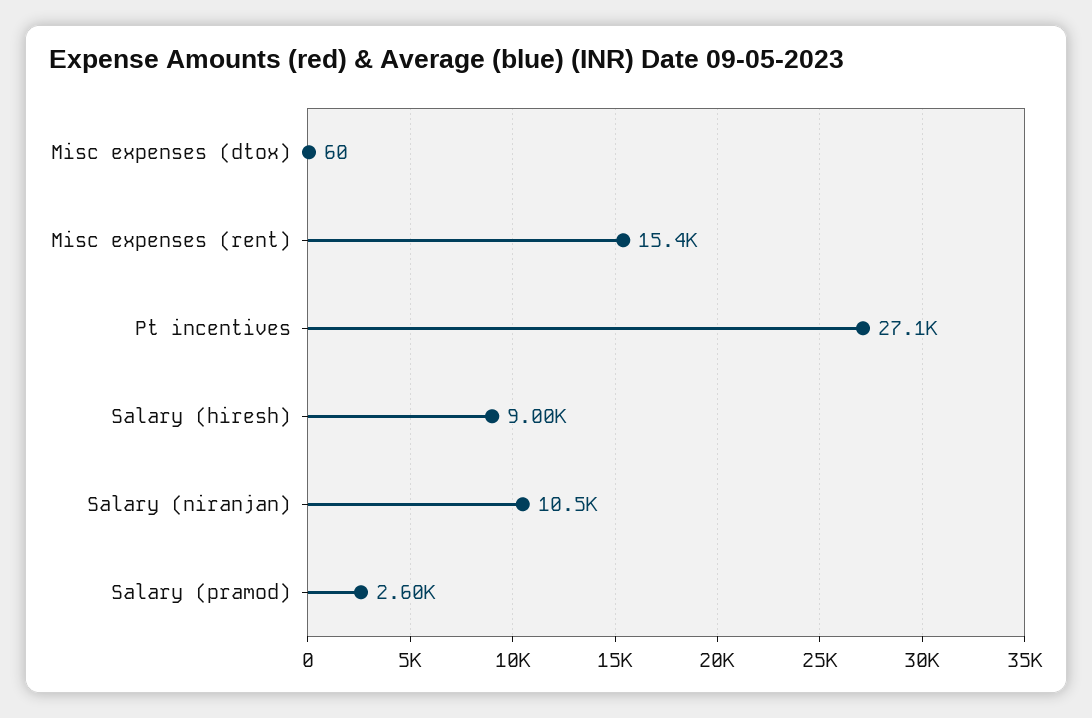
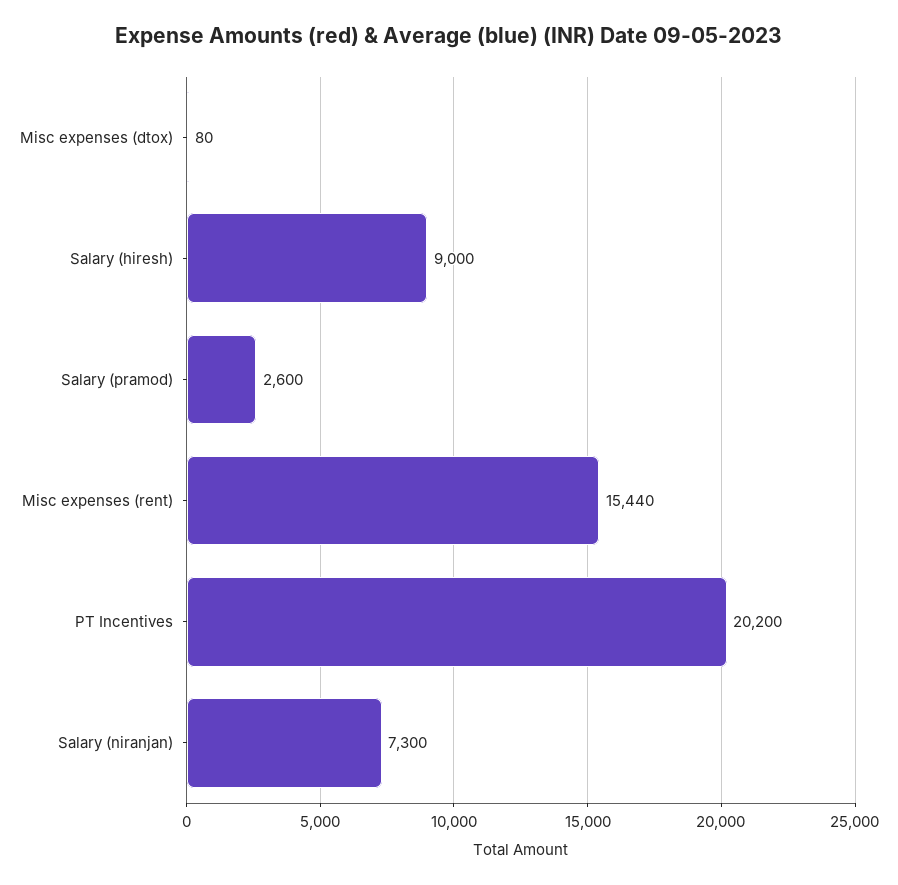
Misc expenses (dtox): 60 -> 80
Pt incentives: 27100 -> 20200
Salary (niranjan): 10500 -> 7300

